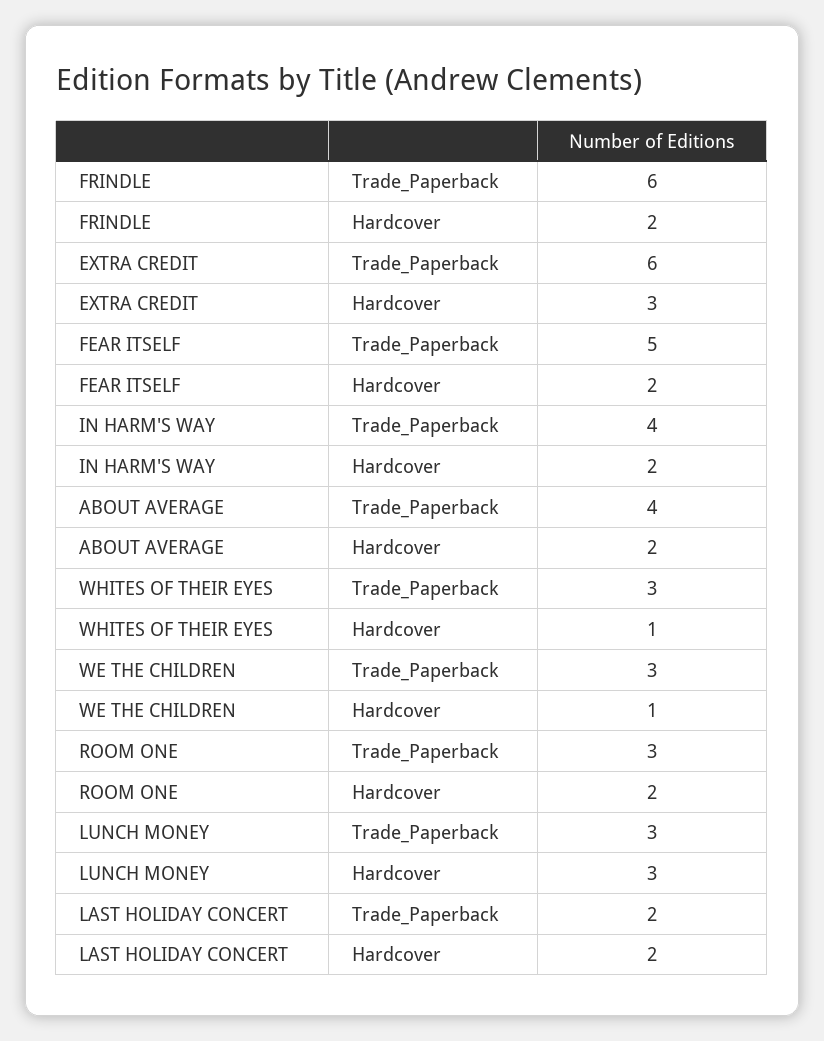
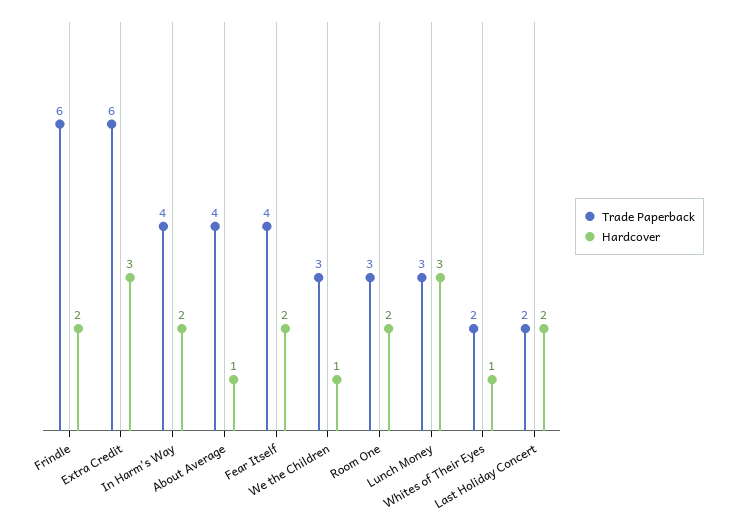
Trade_Paperback, FEAR ITSELF: 5 -> 4
Hardcover, ABOUT AVERAGE: 2 -> 1
Trade_Paperback, WHITES OF THEIR EYES: 3 -> 2

